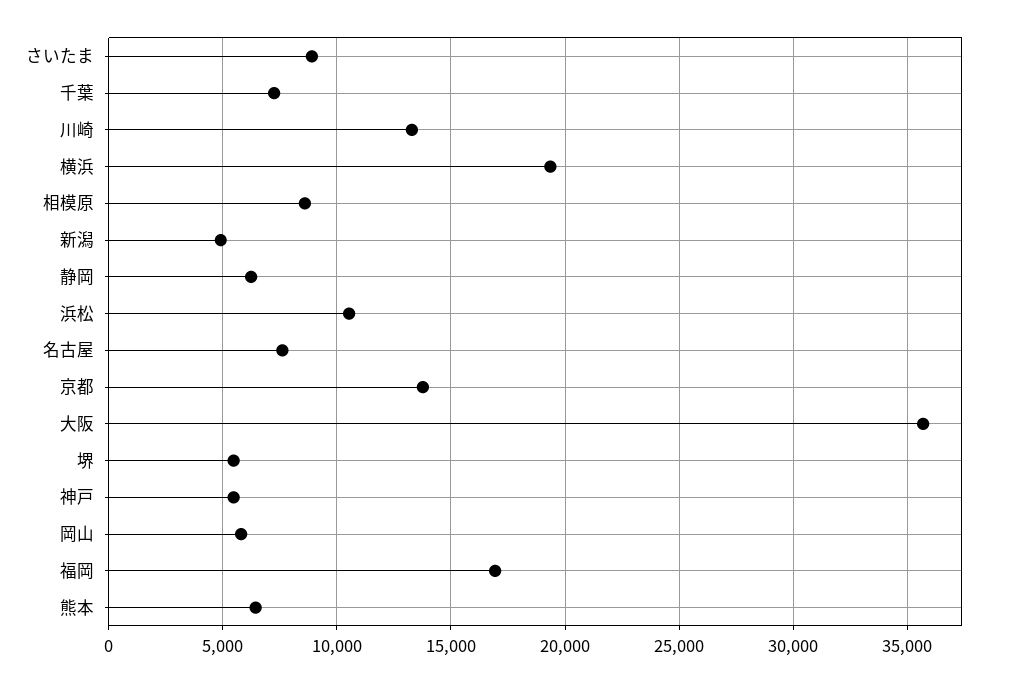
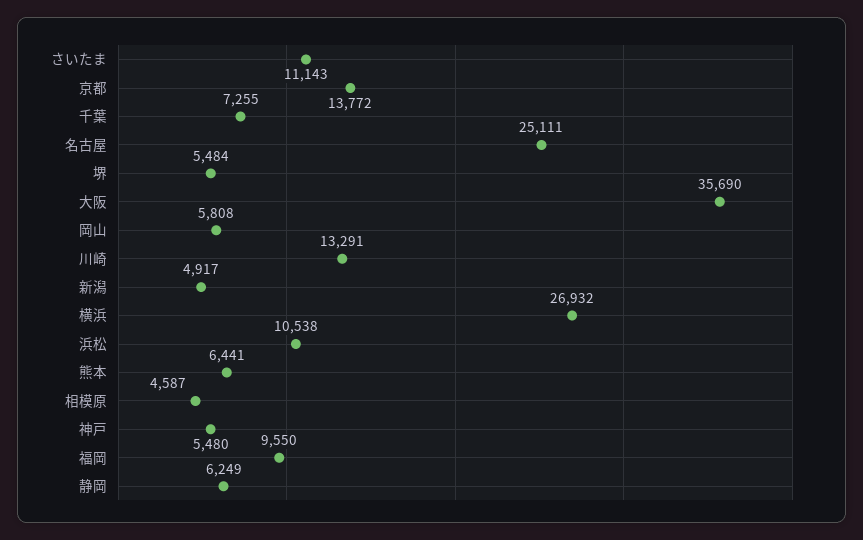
さいたま: 9000 -> 11143
横浜: 19500 -> 26932
相模原: 8500 -> 4587
名古屋: 7500 -> 25111
福岡: 17000 -> 9550

